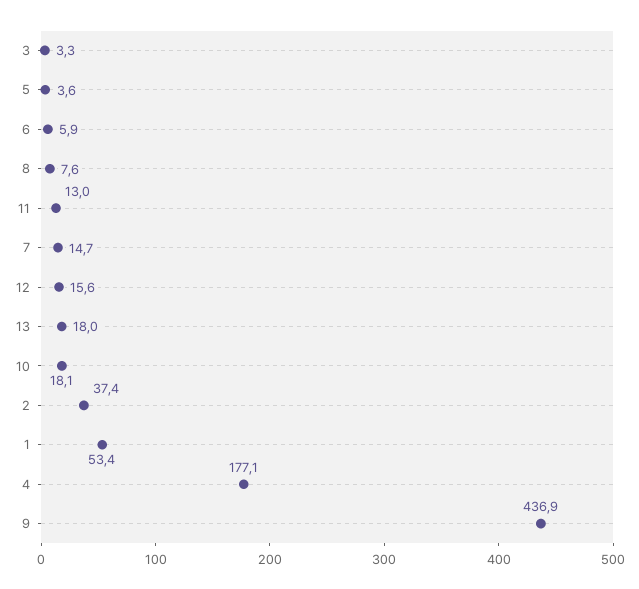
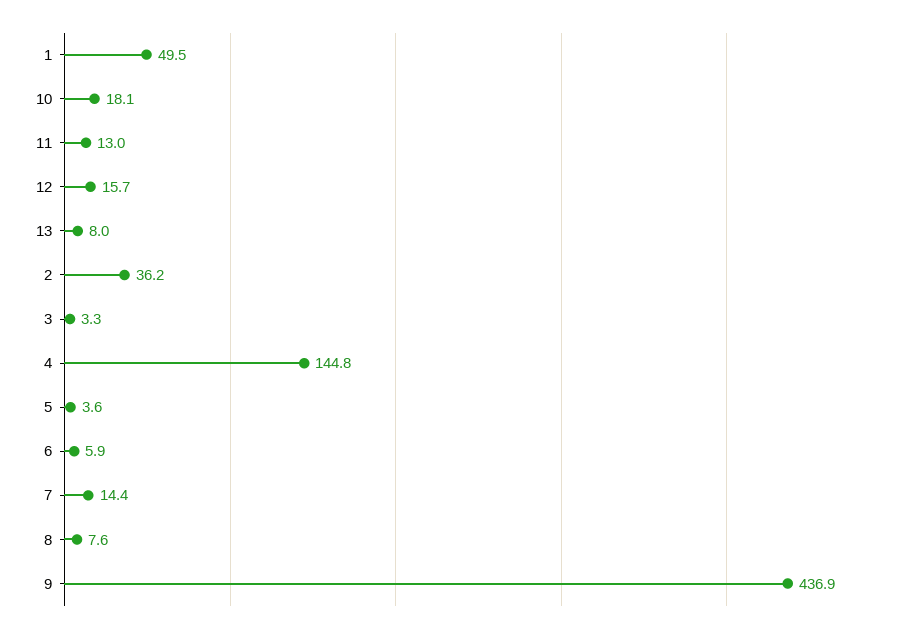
7: 14.7 -> 14.4
12: 15.6 -> 15.7
13: 18 -> 8
2: 37.4 -> 36.2
1: 53.4 -> 49.5
4: 177.1 -> 144.8

